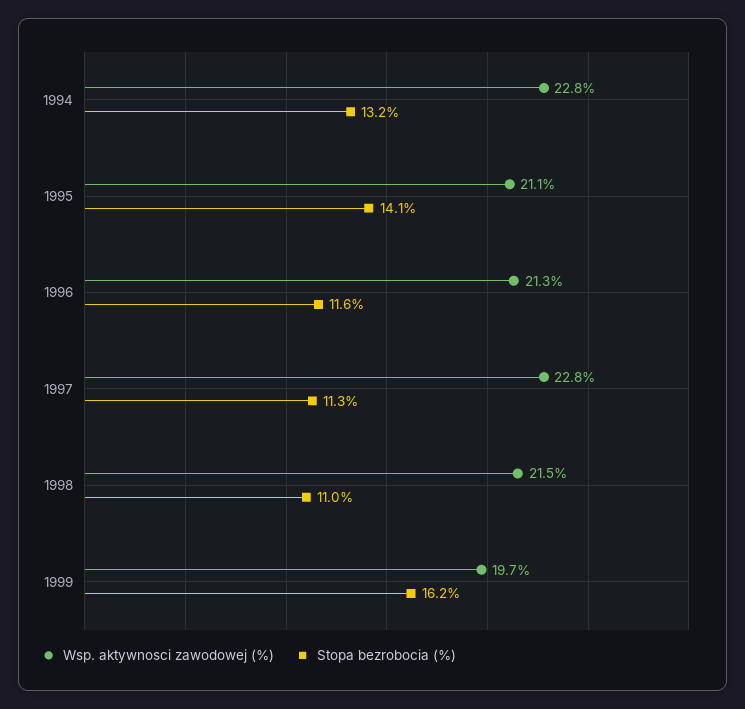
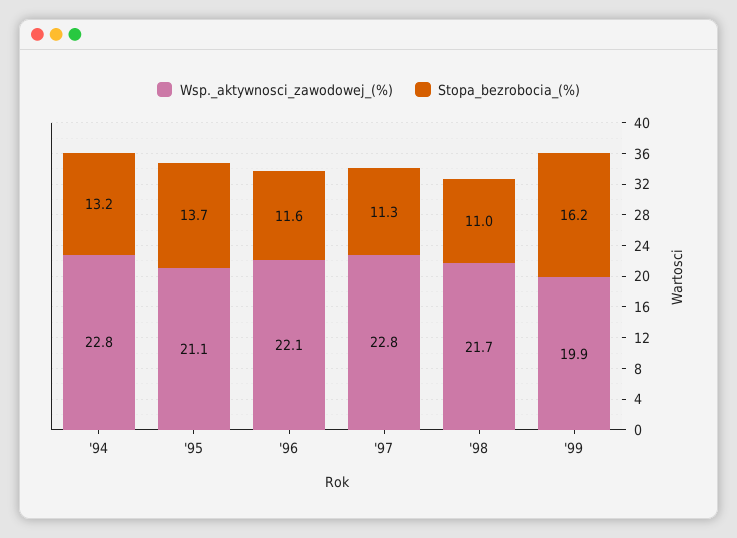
Stopa bezrobocia (%), 1995: 14.1 -> 13.7
Wsp. aktywnosci zawodowej (%), 1996: 21.3 -> 22.1
Wsp. aktywnosci zawodowej (%), 1998: 21.5 -> 21.7
Wsp. aktywnosci zawodowej (%), 1999: 19.7 -> 19.9

